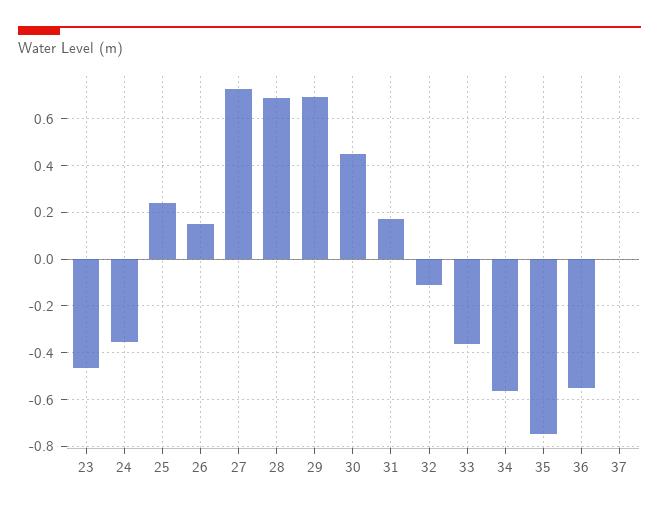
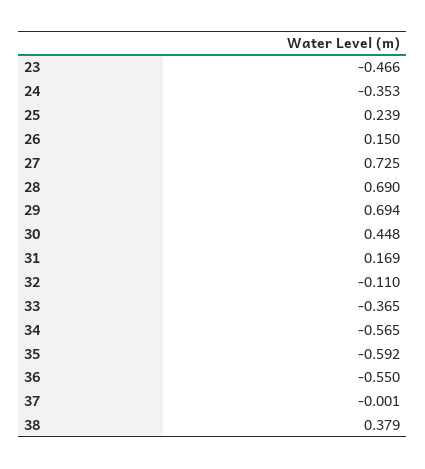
35: -0.75 -> -0.592
38: none -> 0.379

